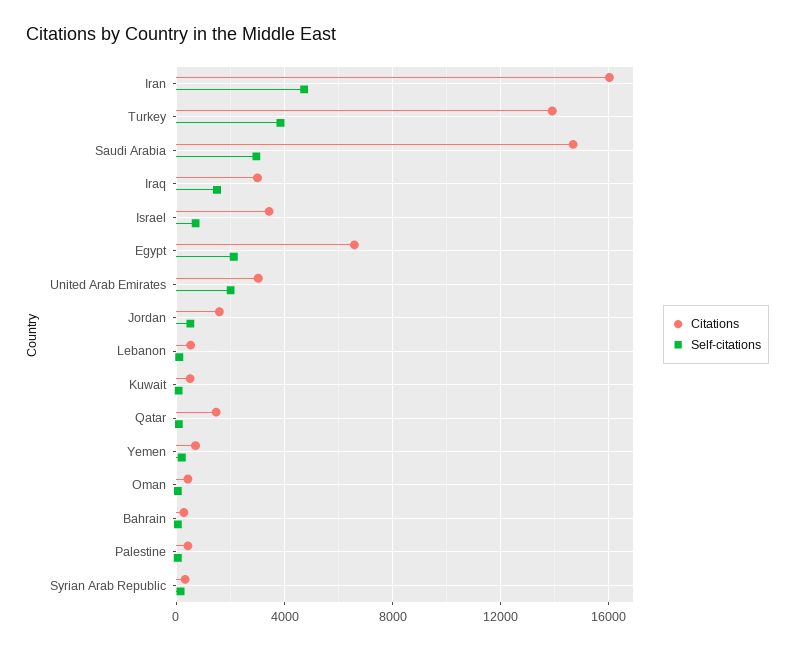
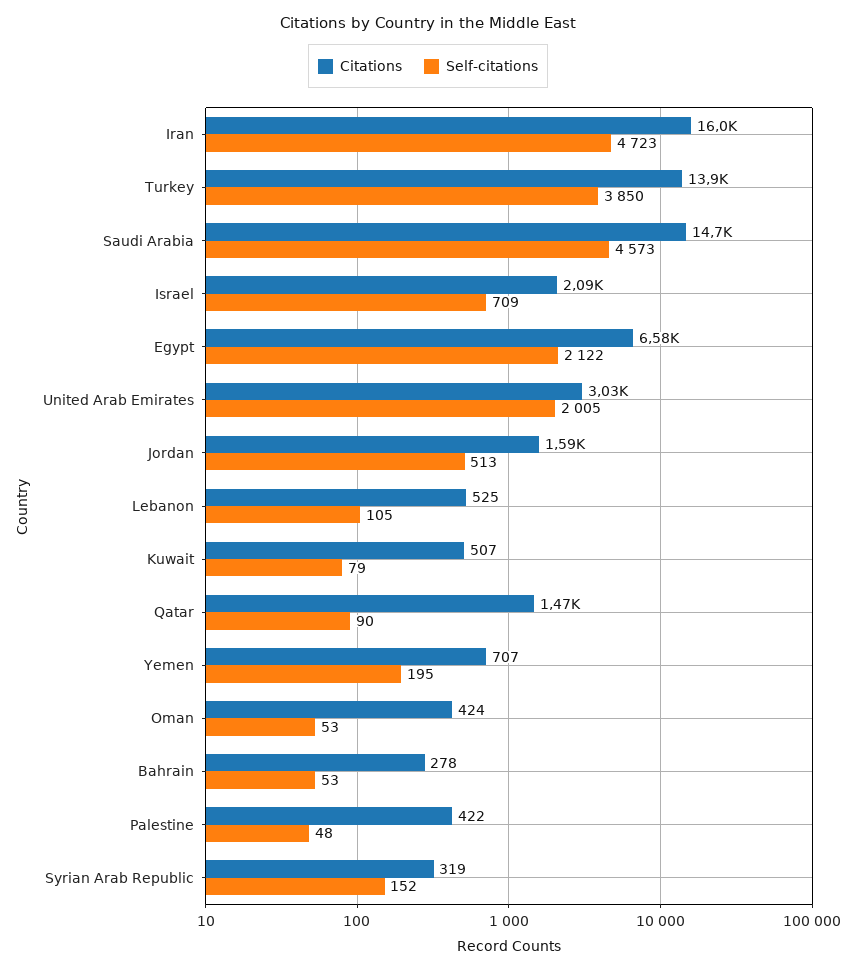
Self-citations, Saudi Arabia: 3000 -> 4573
Citations, Iraq: 3000 -> none
Self-citations, Iraq: 1500 -> none
Citations, Israel: 3500 -> 2090

